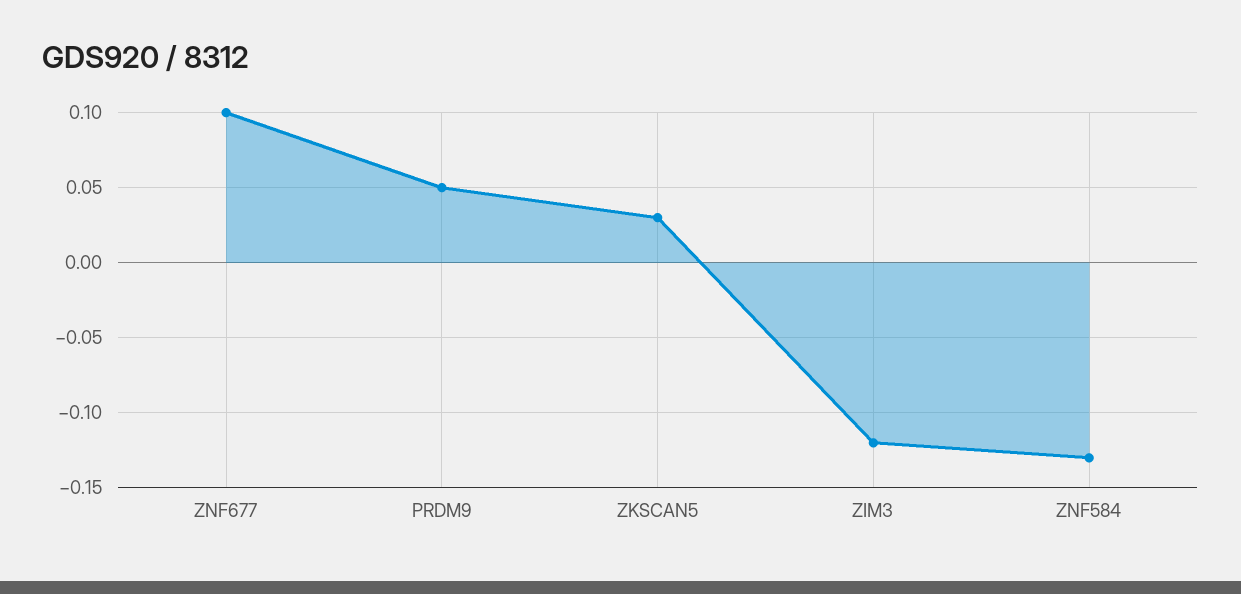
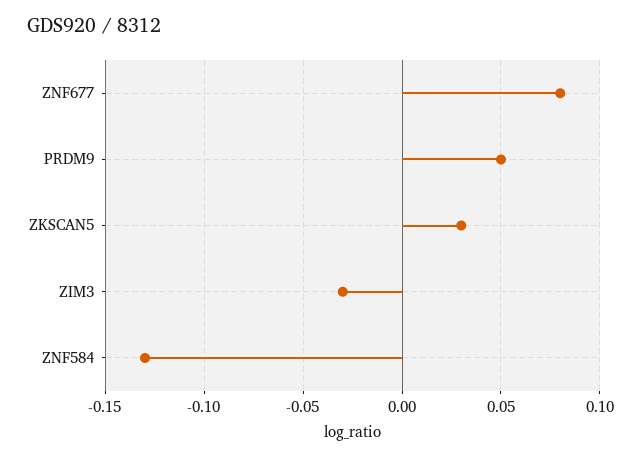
ZNF677: 0.1 -> 0.08
ZIM3: -0.12 -> -0.03

